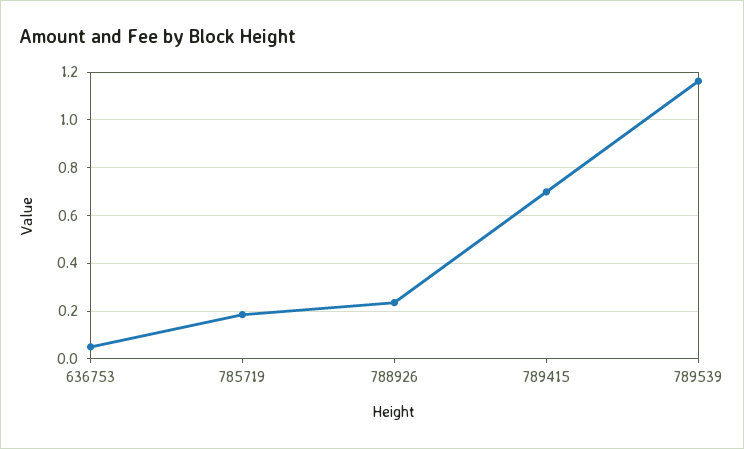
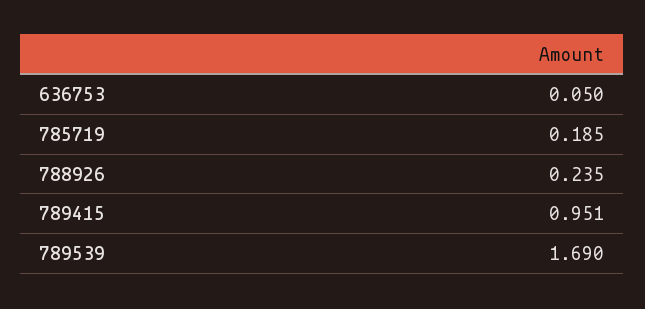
789415: 0.7 -> 0.951
789539: 1.15 -> 1.69

